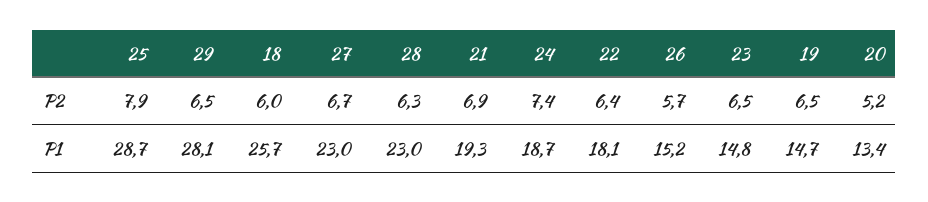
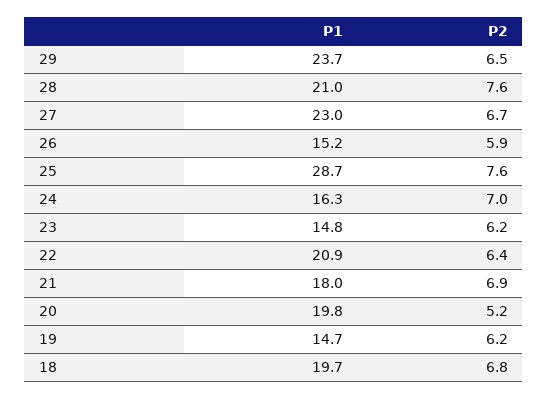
25, P2: 7.9 -> 7.6
18, P2: 6 -> 6.8
28, P2: 6.3 -> 7.6
24, P2: 7.4 -> 7
26, P2: 5.7 -> 5.9
23, P2: 6.5 -> 6.2
19, P2: 6.5 -> 6.2
29, P1: 28.1 -> 23.7
18, P1: 25.7 -> 19.7
28, P1: 23 -> 21
21, P1: 19.3 -> 18
24, P1: 18.7 -> 16.3
22, P1: 18.1 -> 20.9
20, P1: 13.4 -> 19.8

